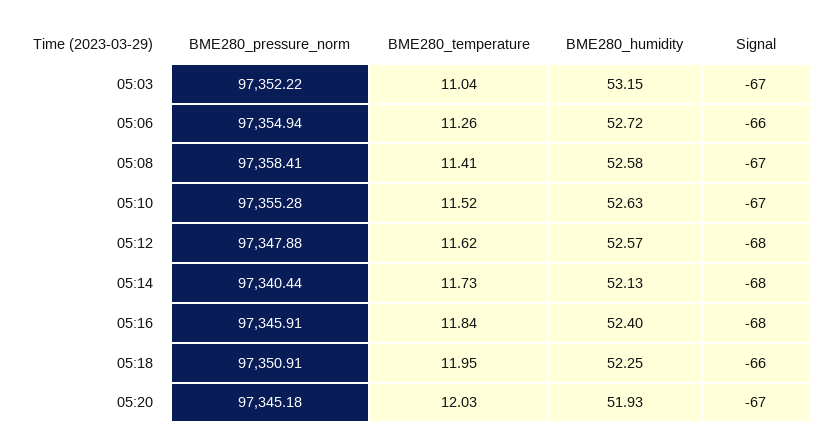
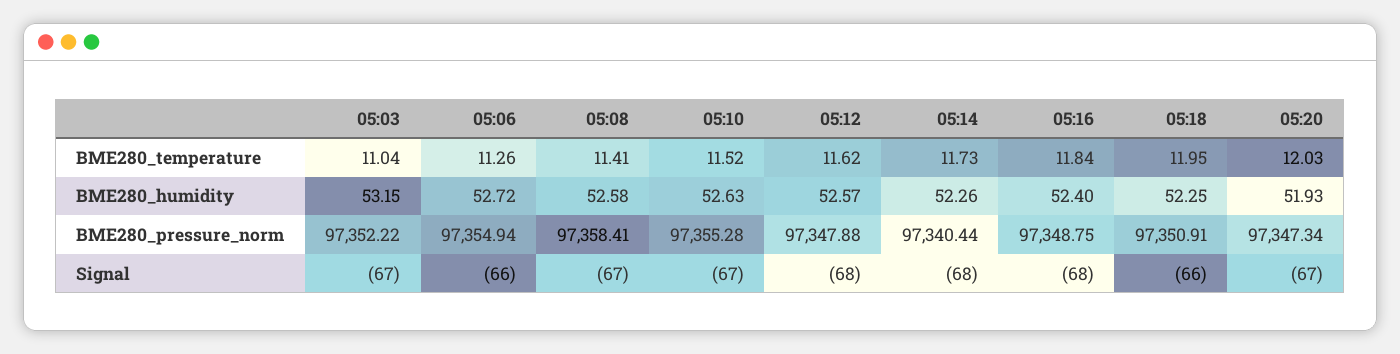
BME280_humidity, 05:14: 52.13 -> 52.26
BME280_pressure_norm, 05:16: 97345.91 -> 97348.75
BME280_pressure_norm, 05:20: 97345.18 -> 97347.34

